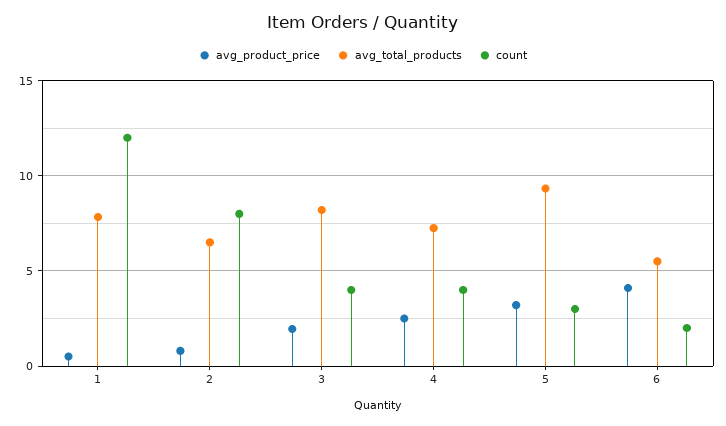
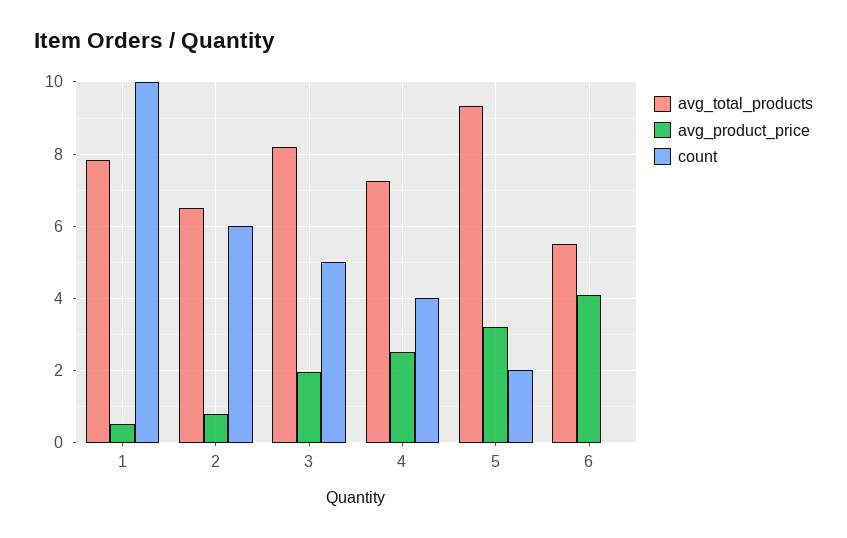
count, 1: 12 -> 10
count, 2: 8 -> 6
count, 3: 4 -> 5
count, 5: 3 -> 2
count, 6: 2 -> 0

